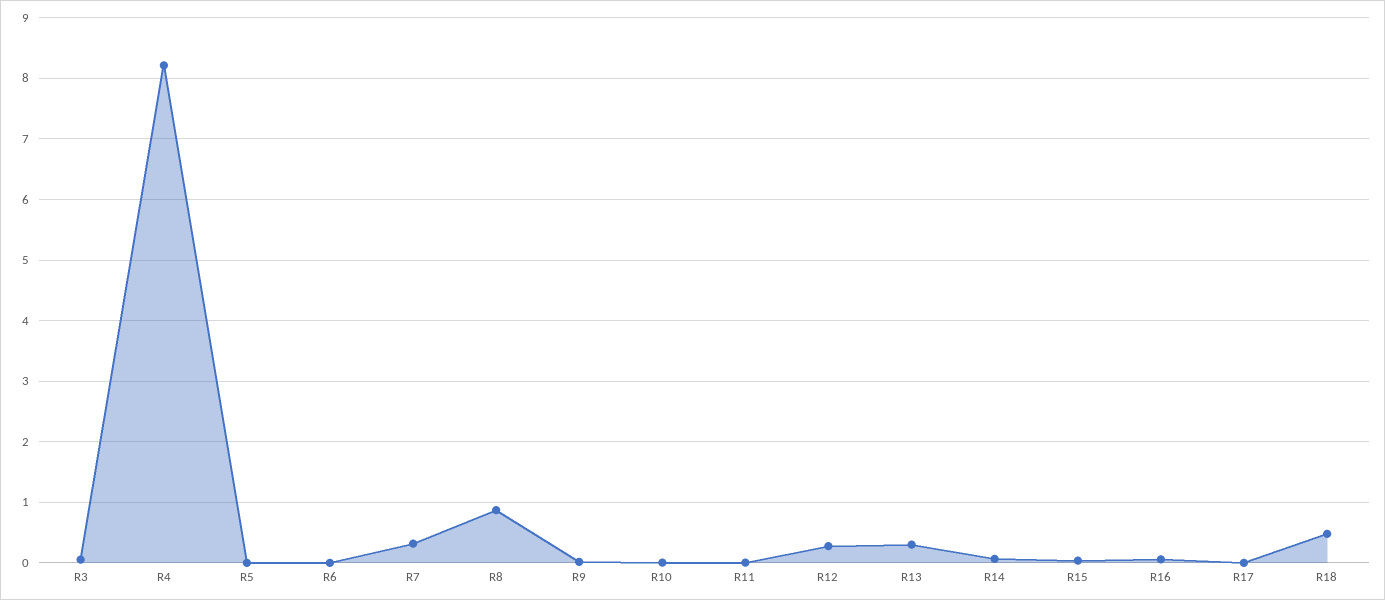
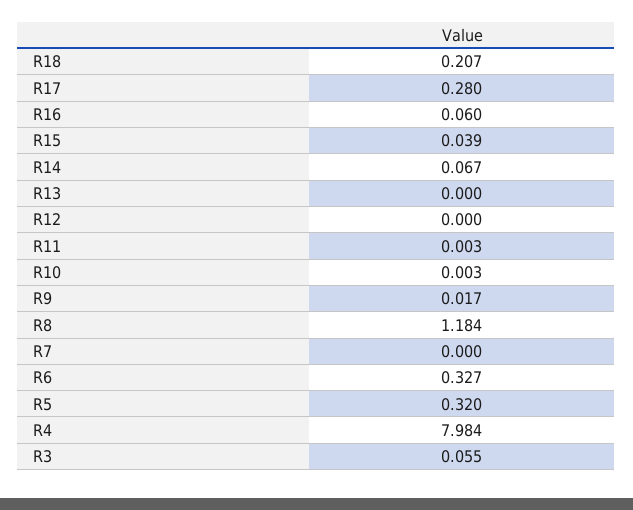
R4: 8.2 -> 7.984
R5: 0 -> 0.32
R6: 0 -> 0.327
R7: 0.3 -> 0
R8: 0.9 -> 1.184
R12: 0.3 -> 0
R13: 0.3 -> 0
R17: 0 -> 0.28
R18: 0.5 -> 0.207

